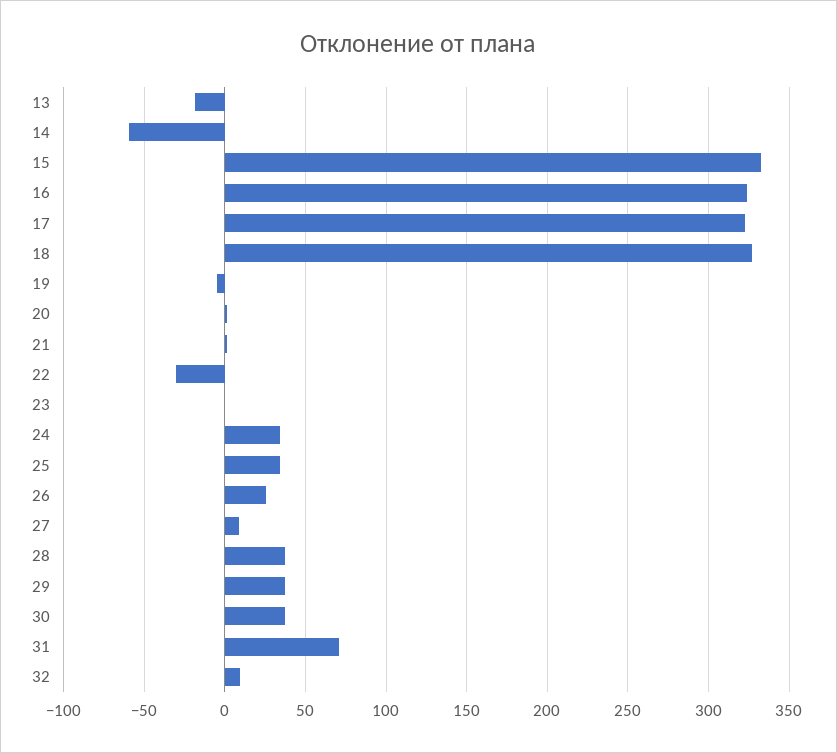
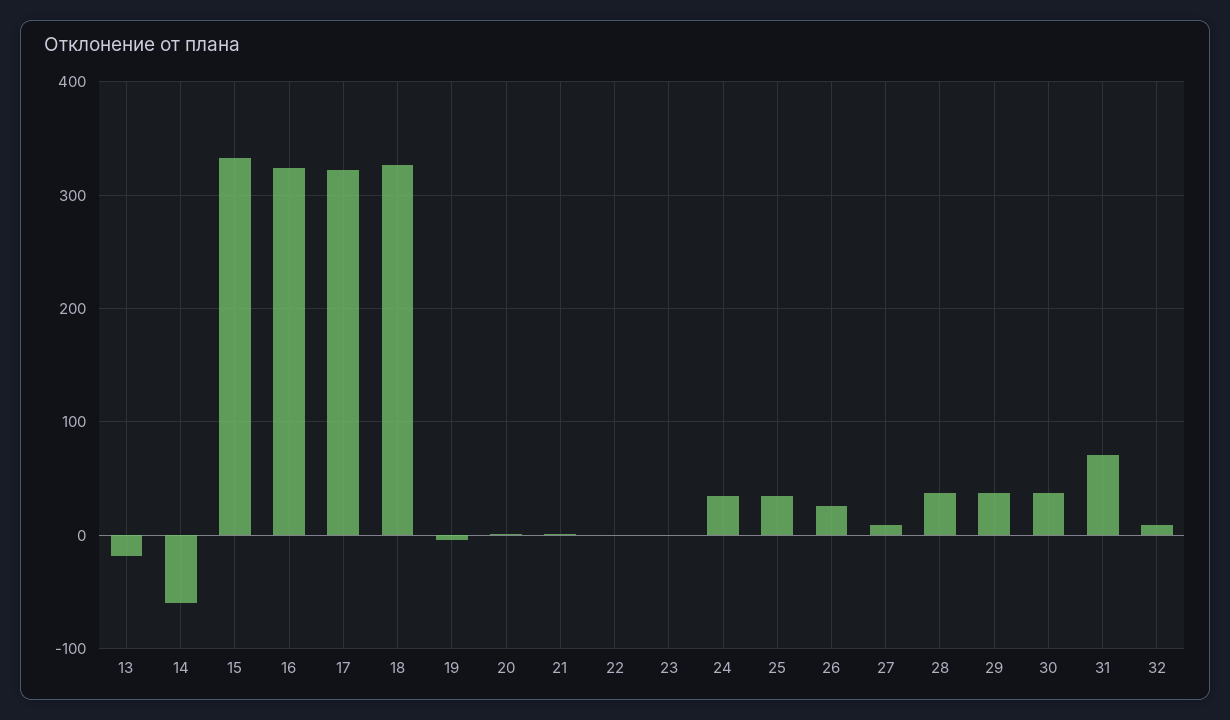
22: -30 -> 0

